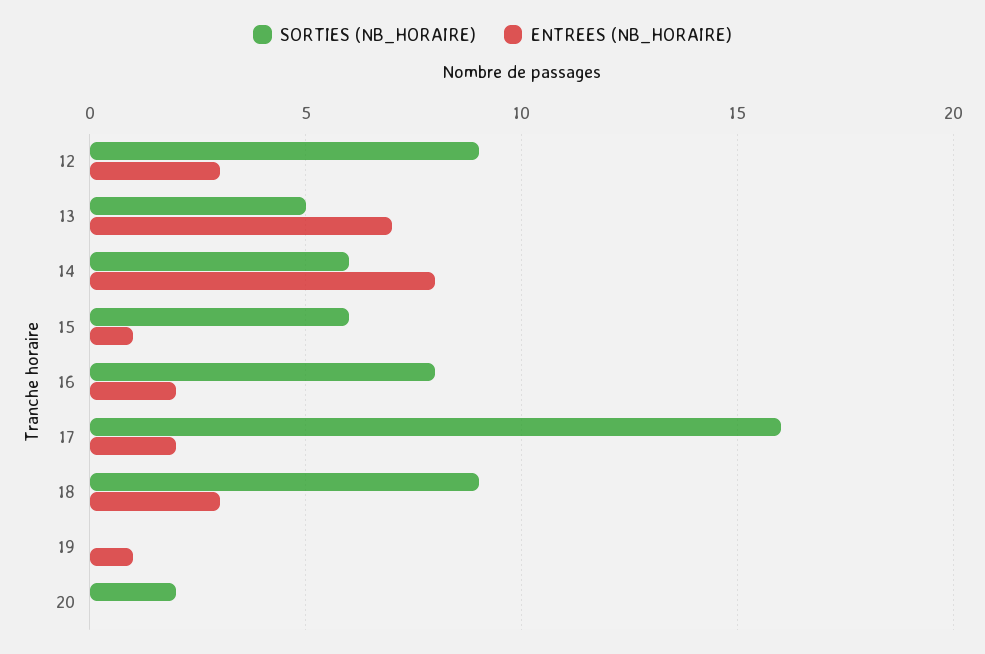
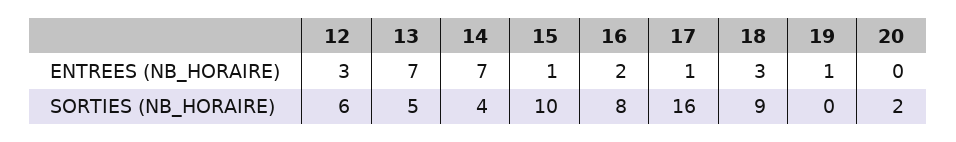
SORTIES (NB_HORAIRE), 12: 9 -> 6
SORTIES (NB_HORAIRE), 14: 6 -> 4
ENTREES (NB_HORAIRE), 14: 8 -> 7
SORTIES (NB_HORAIRE), 15: 6 -> 10
ENTREES (NB_HORAIRE), 17: 2 -> 1

